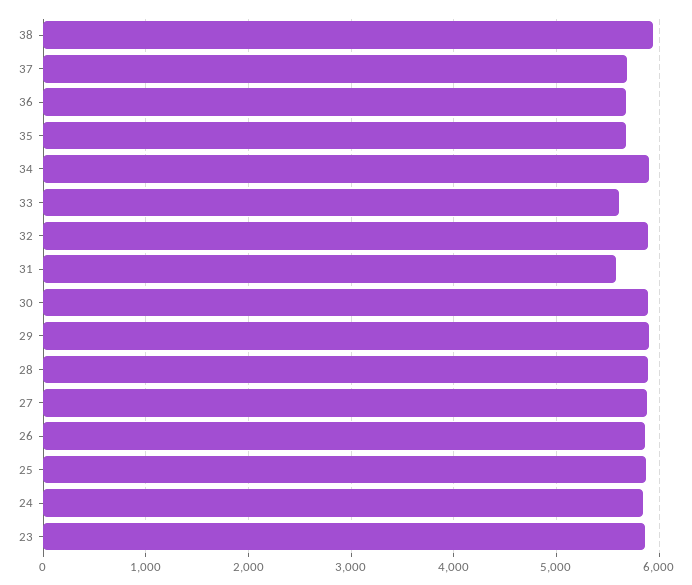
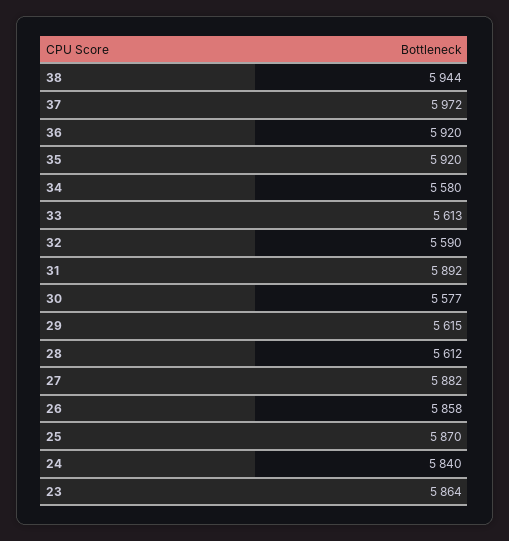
37: 5700 -> 5972
36: 5700 -> 5920
35: 5700 -> 5920
34: 5900 -> 5580
32: 5900 -> 5590
31: 5600 -> 5892
30: 5900 -> 5577
29: 5900 -> 5615
28: 5900 -> 5612

